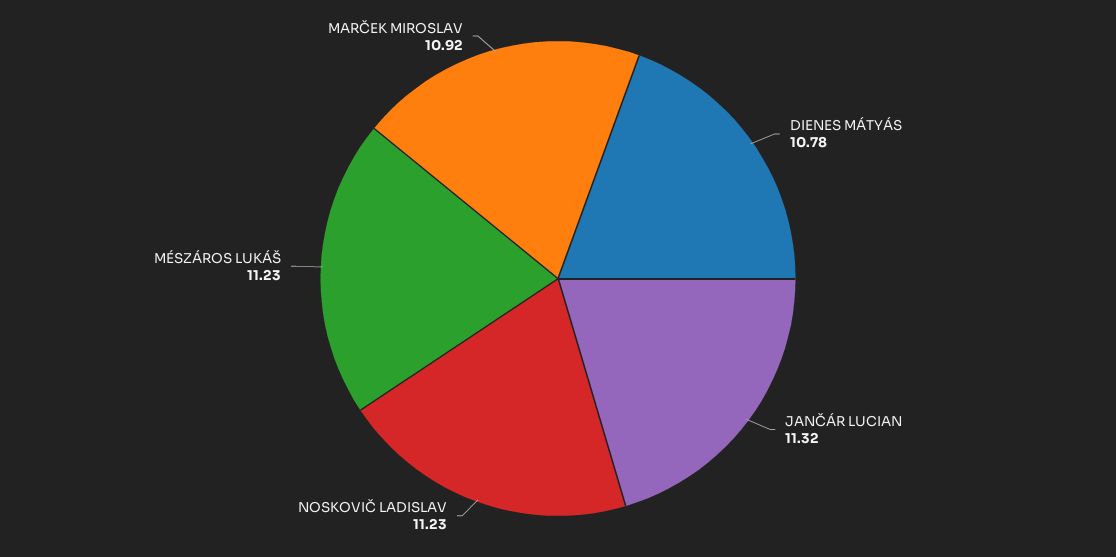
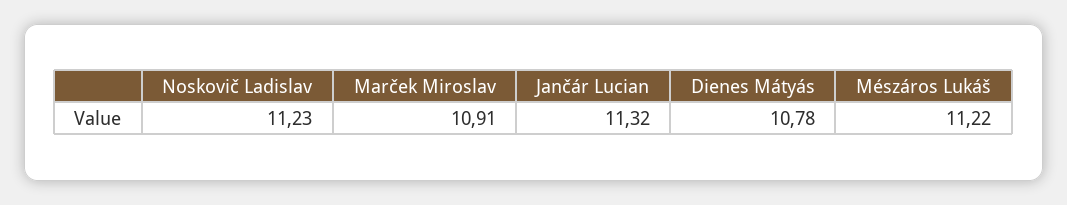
MÉSZÁROS LUKÁŠ: 11.23 -> 11.22
MARČEK MIROSLAV: 10.92 -> 10.91

